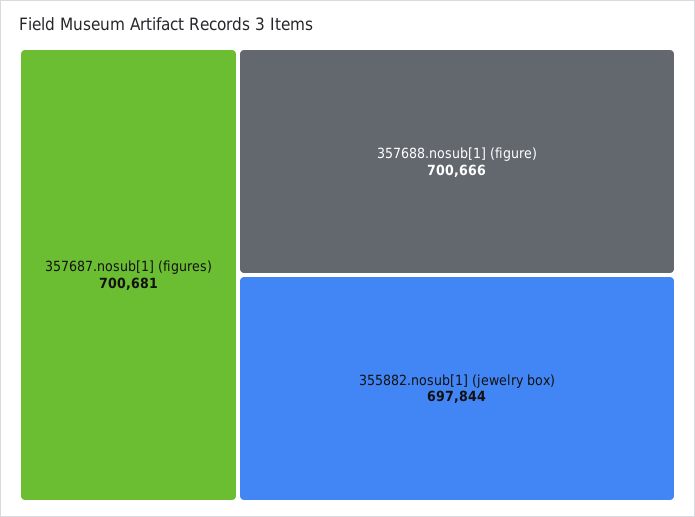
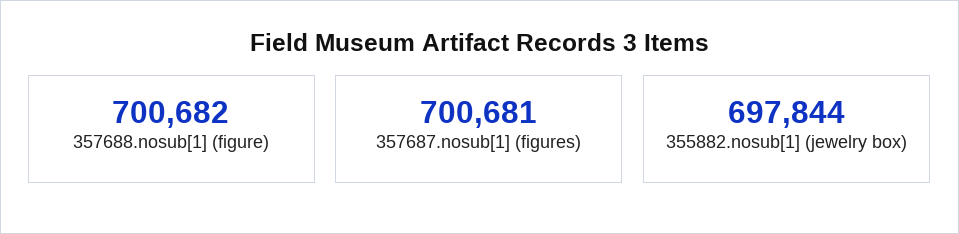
357688.nosub[1] (figure): 700666 -> 700682

